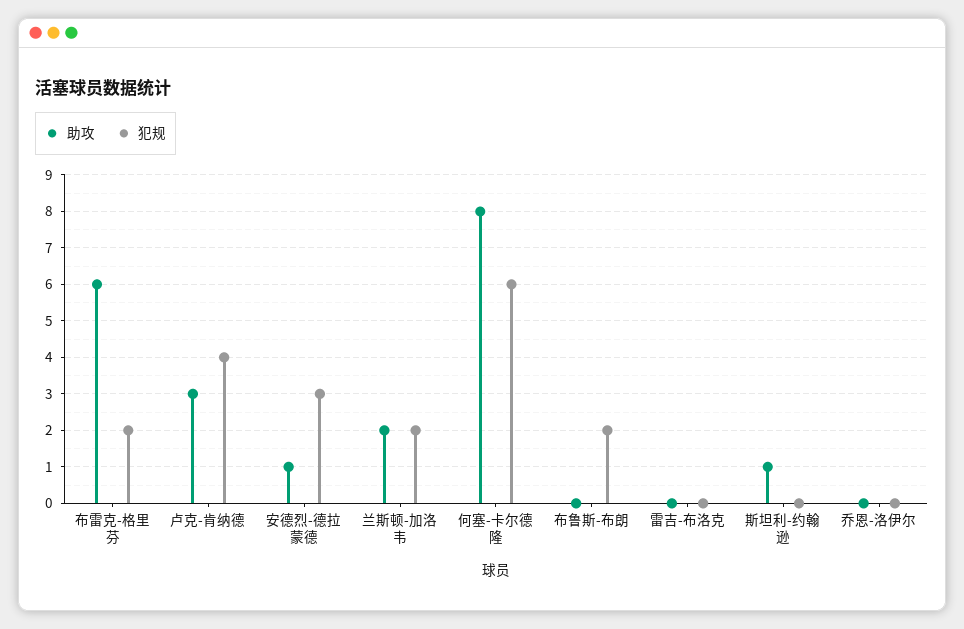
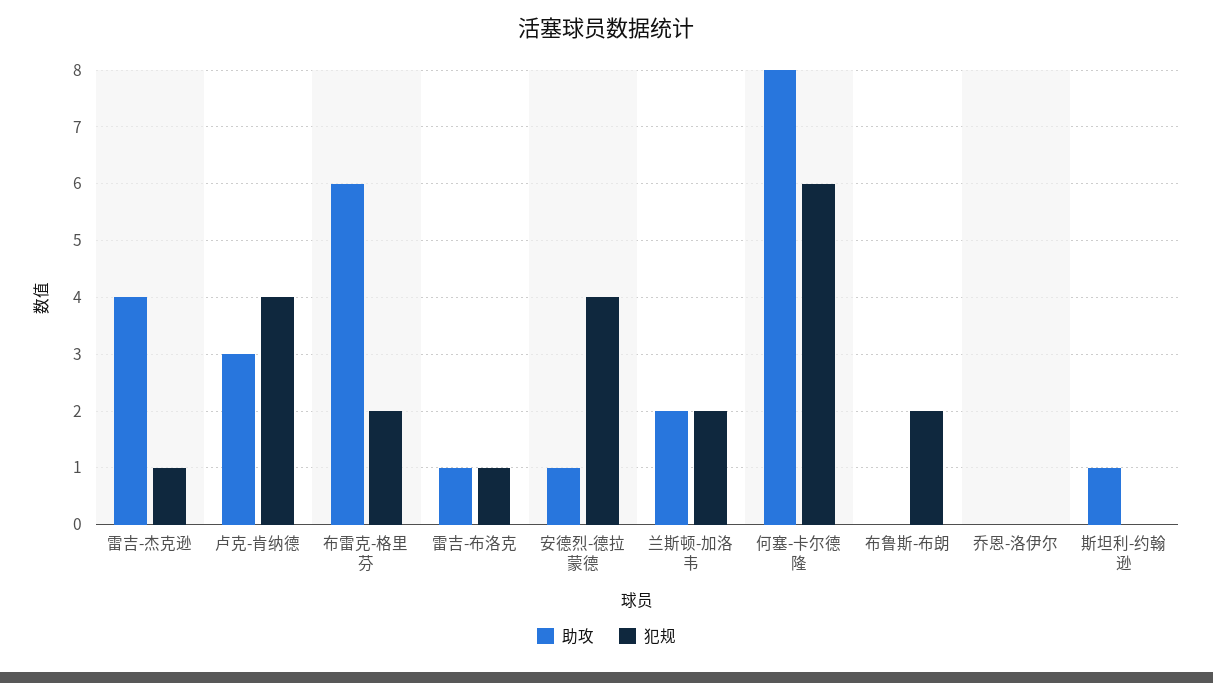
犯规, 安德烈-德拉蒙德: 3 -> 4
助攻, 雷吉-布洛克: 0 -> 1
犯规, 雷吉-布洛克: 0 -> 1
助攻, 雷吉-杰克逊: none -> 4
犯规, 雷吉-杰克逊: none -> 1

